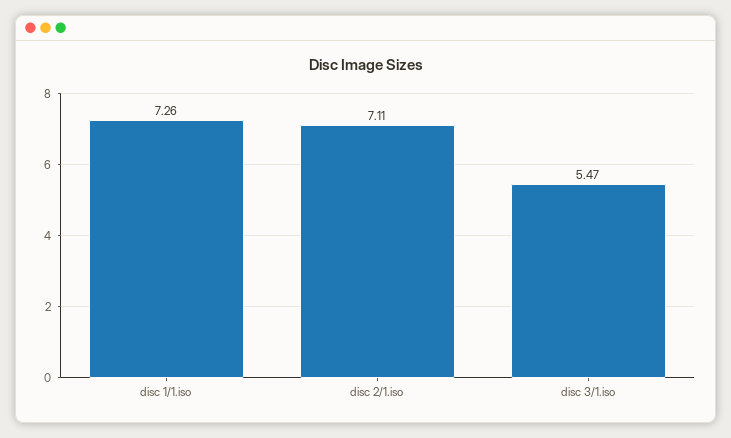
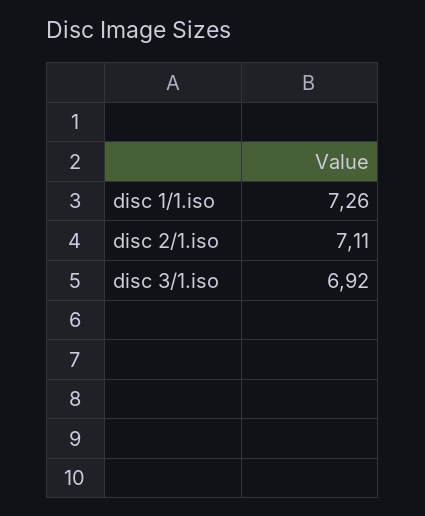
disc 3/1.iso: 5.47 -> 6.92

